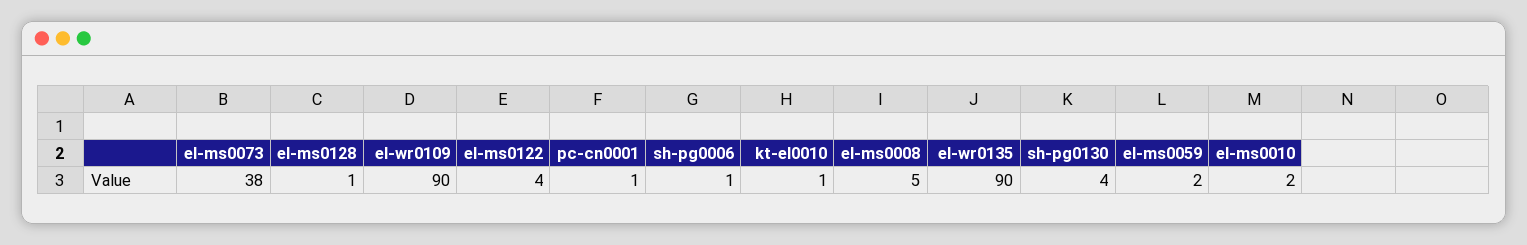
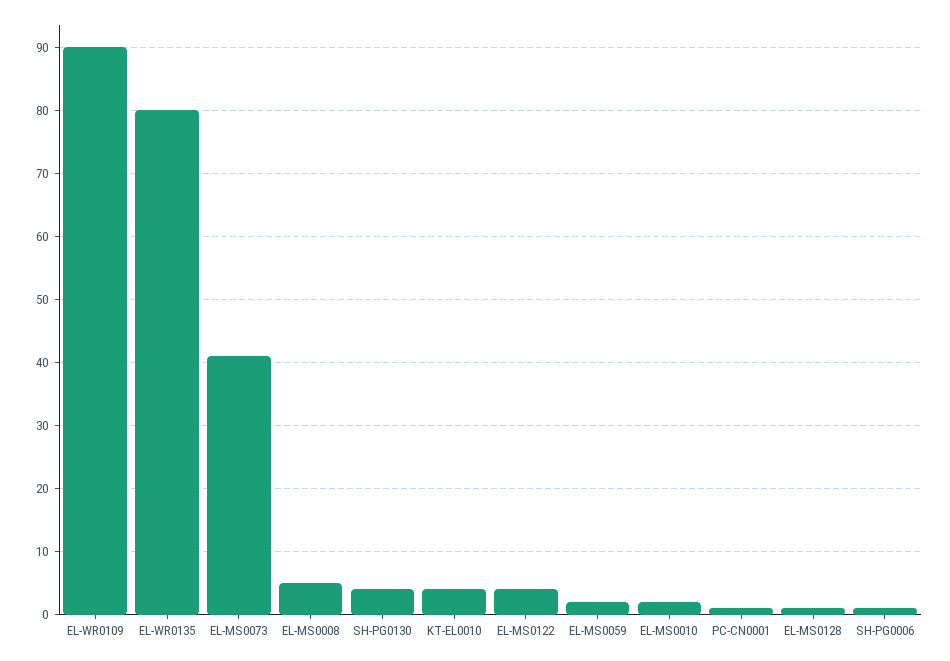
el-ms0073: 38 -> 41
kt-el0010: 1 -> 4
el-wr0135: 90 -> 80

